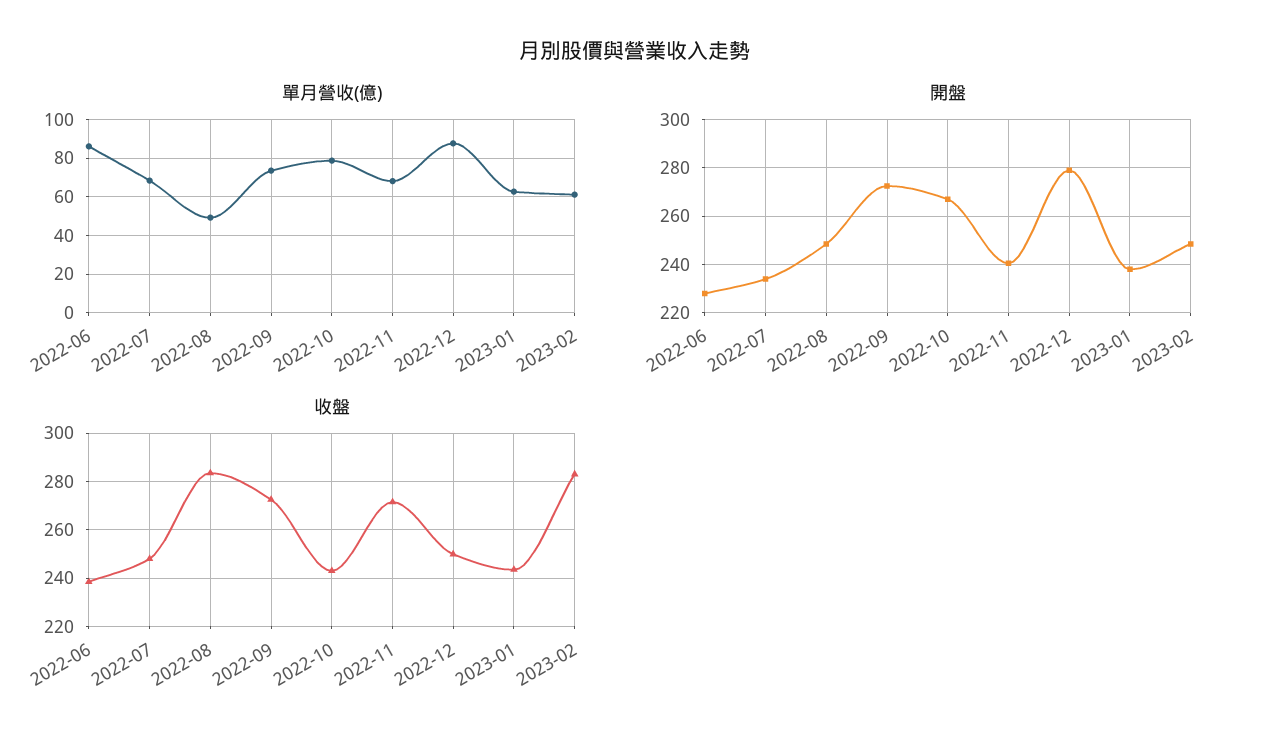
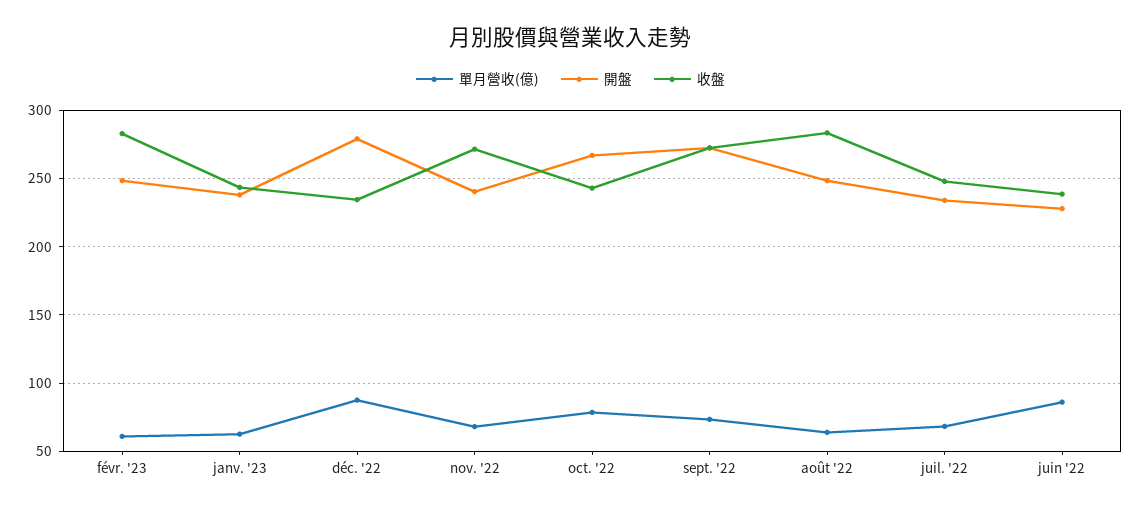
單月營收(億), 2022-08: 50 -> 65
收盤, 2022-12: 250 -> 235

